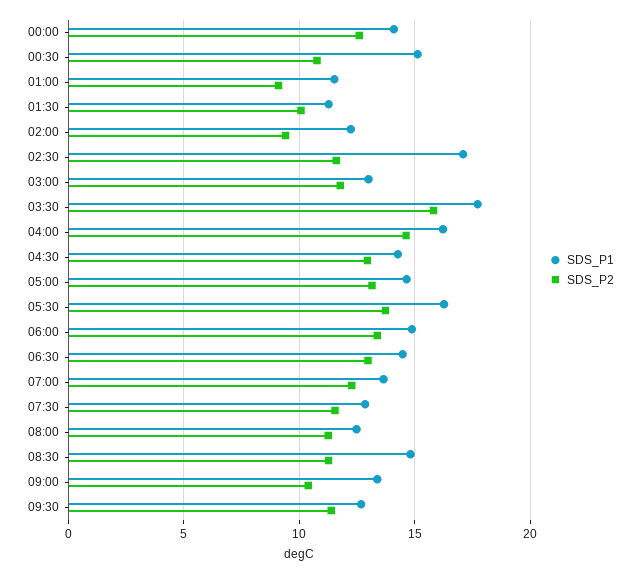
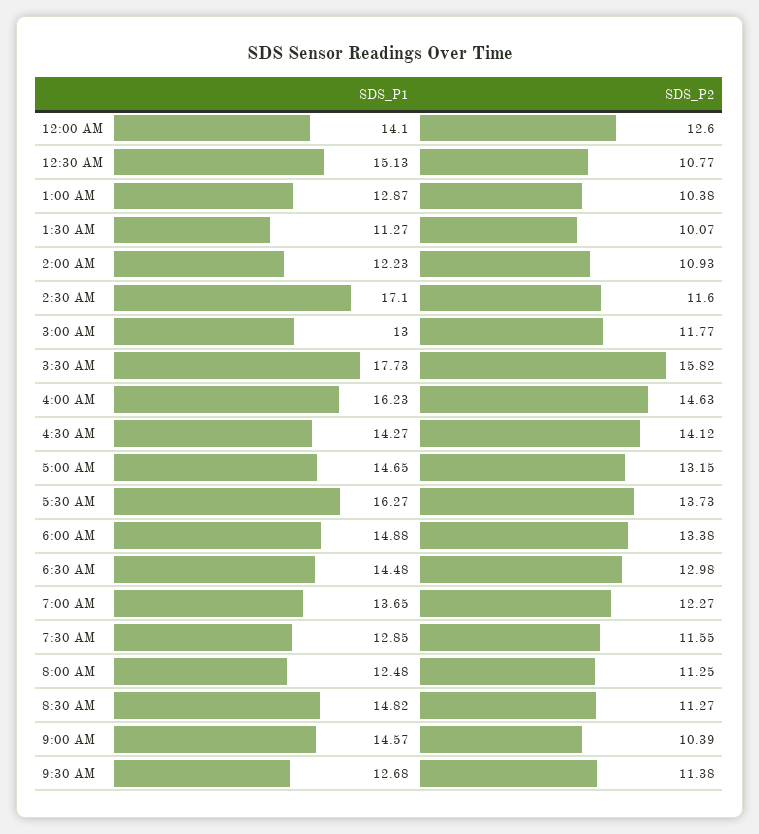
SDS_P1, 01:00: 11.5 -> 12.87
SDS_P2, 01:00: 9 -> 10.38
SDS_P2, 02:00: 9.5 -> 10.93
SDS_P2, 04:30: 13 -> 14.12
SDS_P1, 09:00: 13.5 -> 14.57

